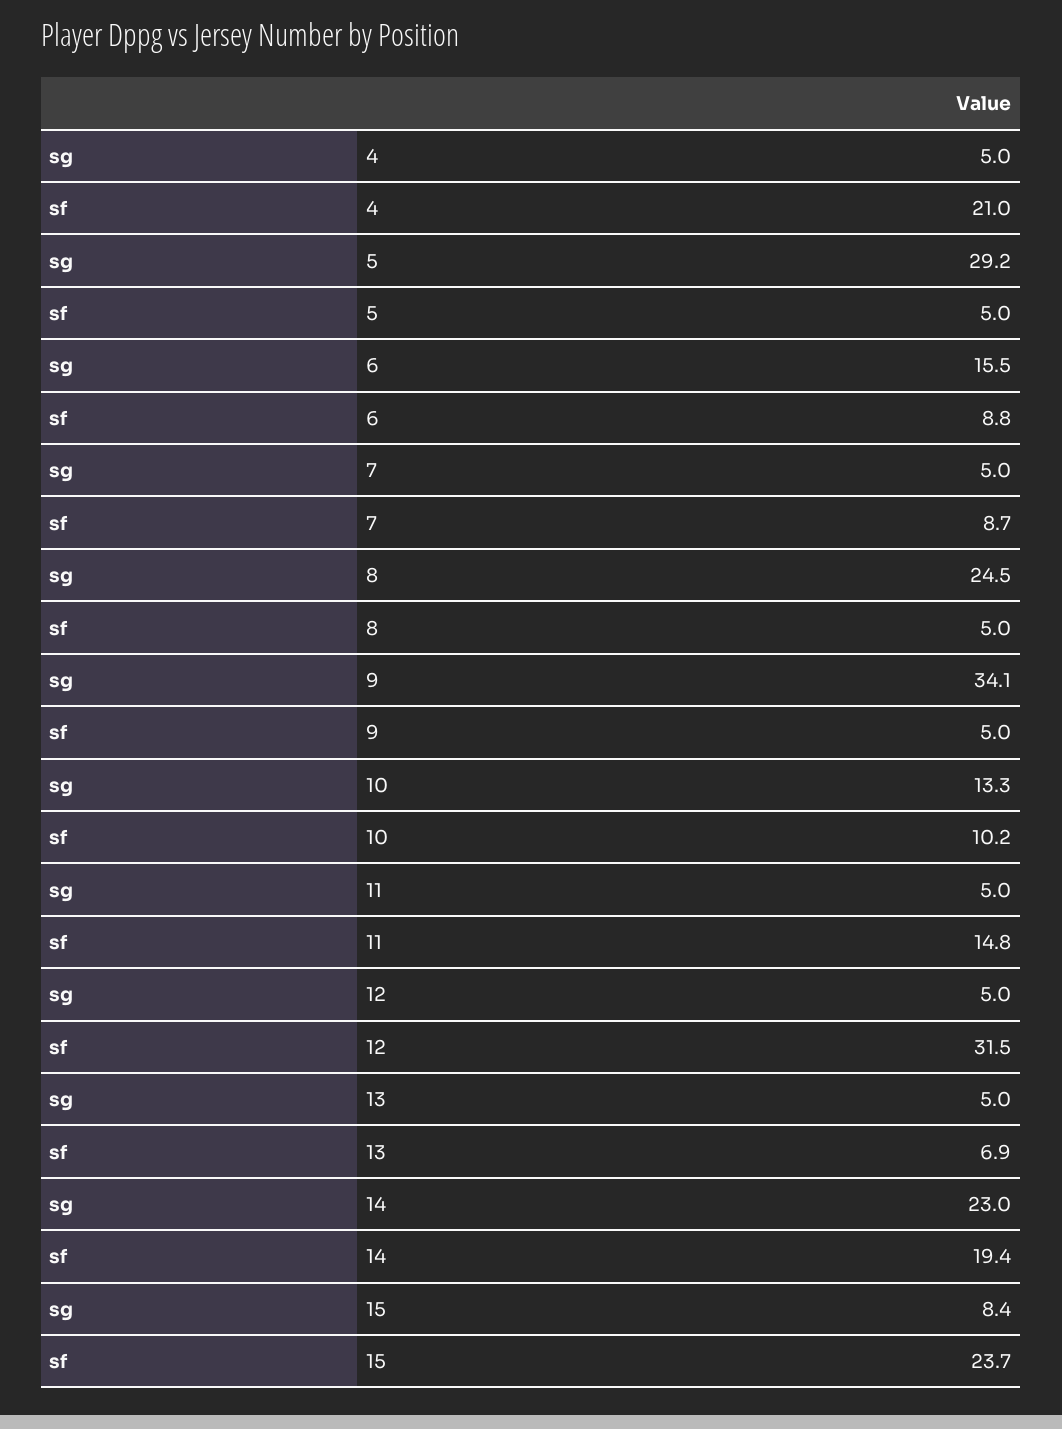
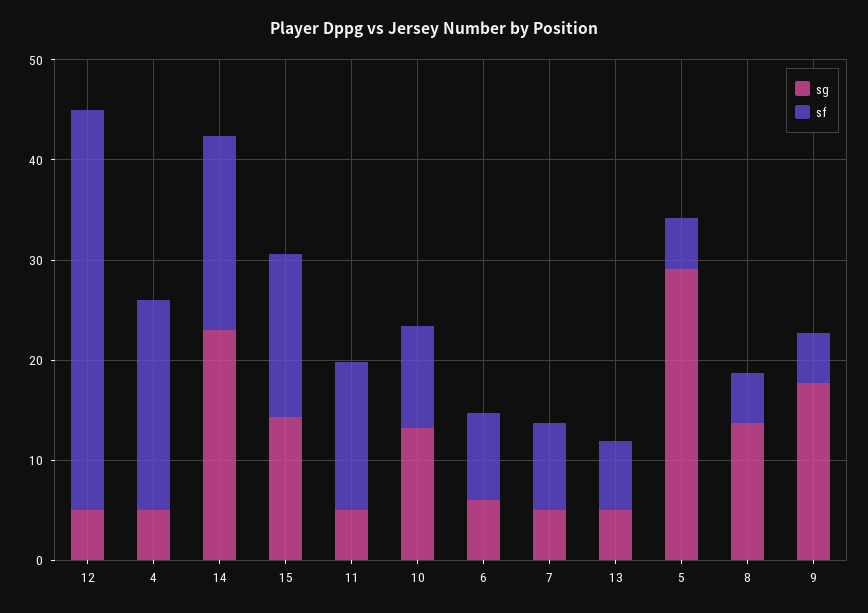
sg, 6: 15.5 -> 6
sg, 8: 24.5 -> 14
sg, 9: 34.1 -> 18
sf, 12: 31.5 -> 40
sg, 15: 8.4 -> 14
sf, 15: 23.7 -> 16

